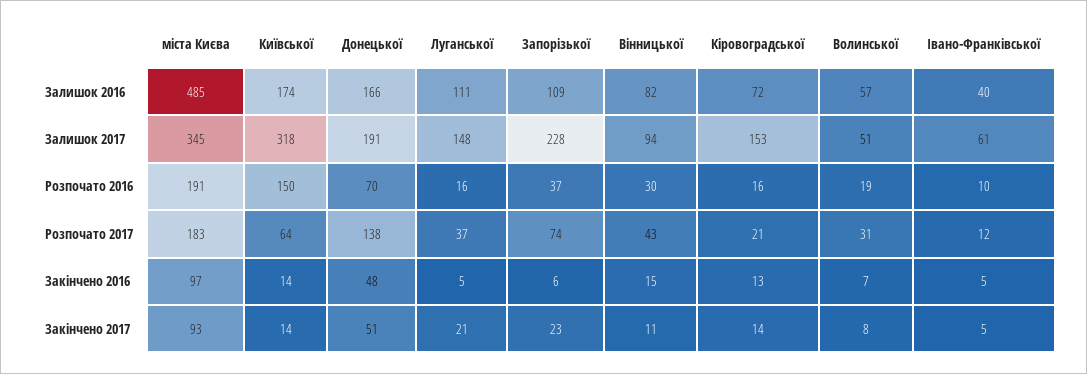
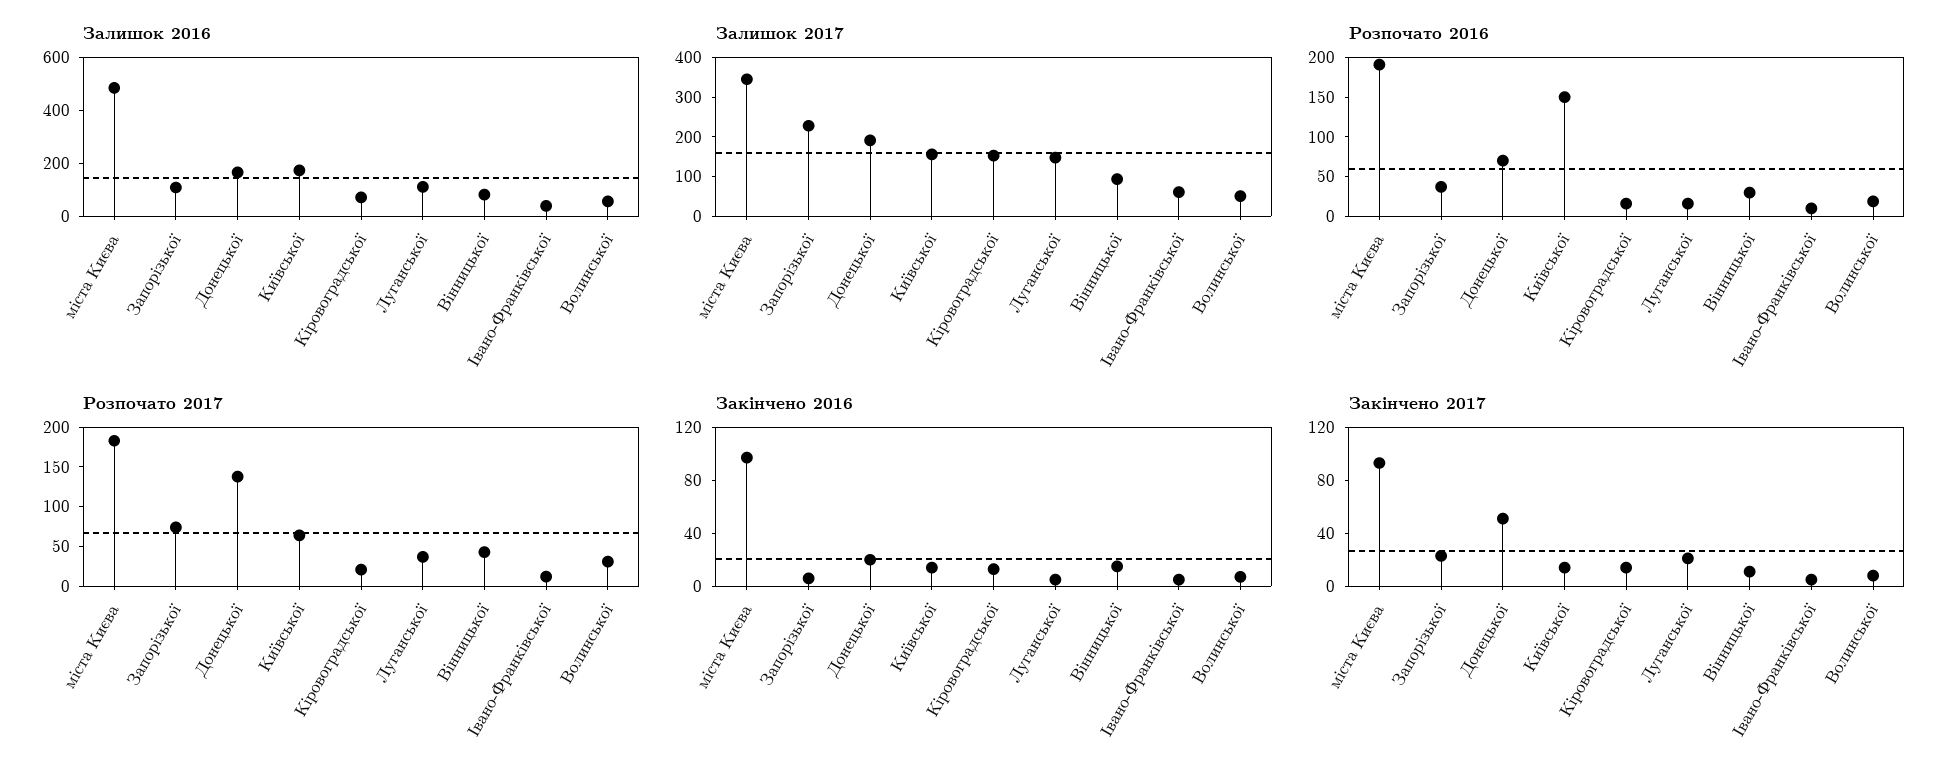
Залишок 2017, Київської: 318 -> 150
Закінчено 2016, Донецької: 48 -> 20

